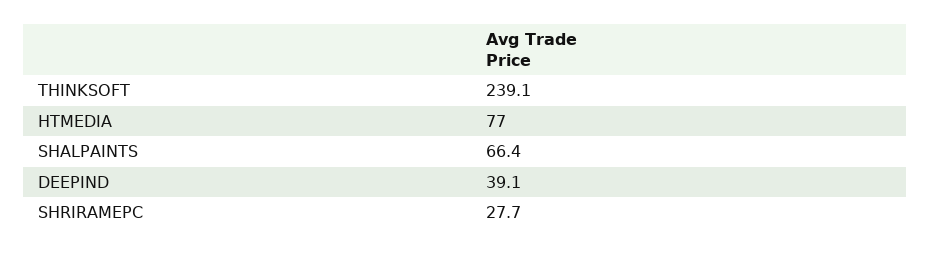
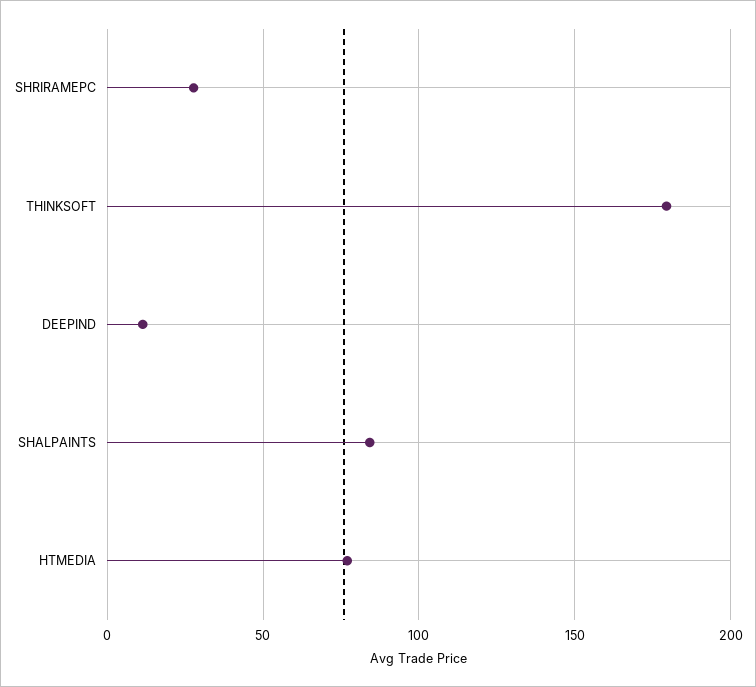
THINKSOFT: 239.1 -> 180
SHALPAINTS: 66.4 -> 85
DEEPIND: 39.1 -> 10

